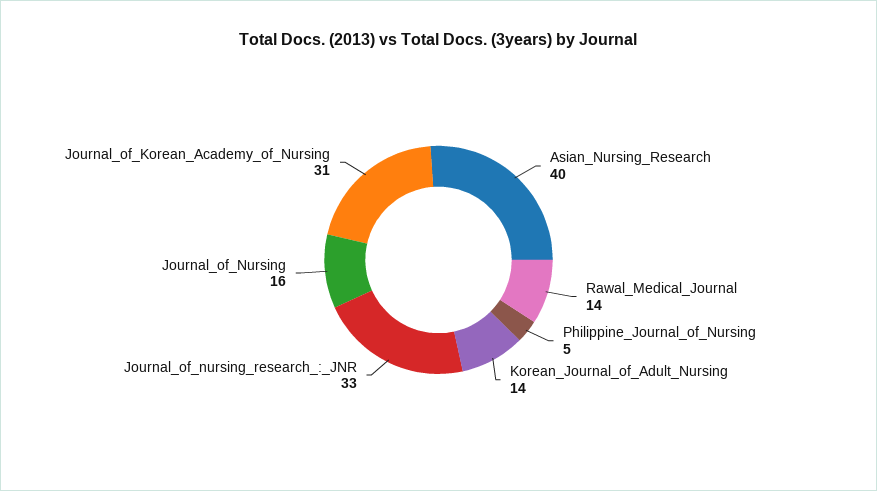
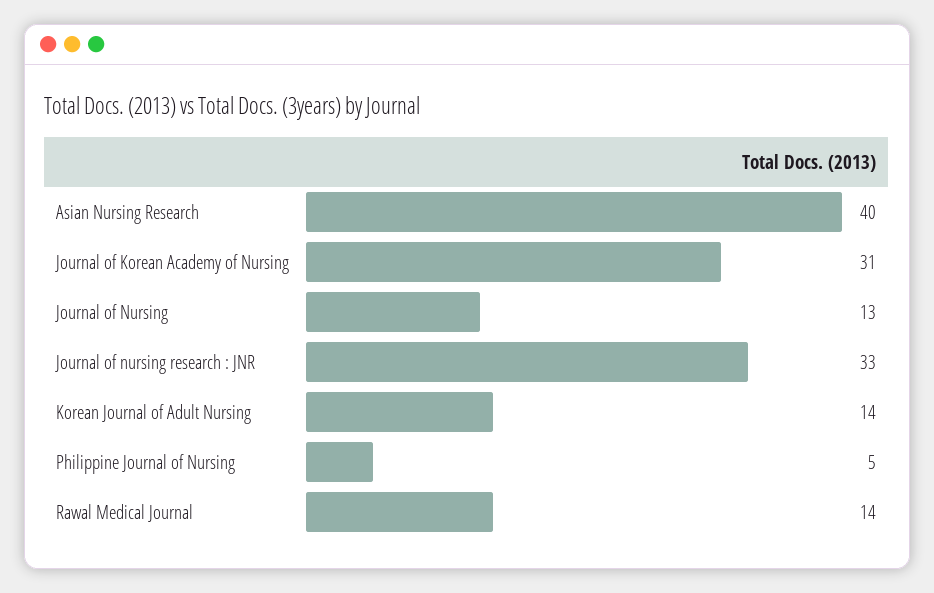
Journal_of_Nursing: 16 -> 13

